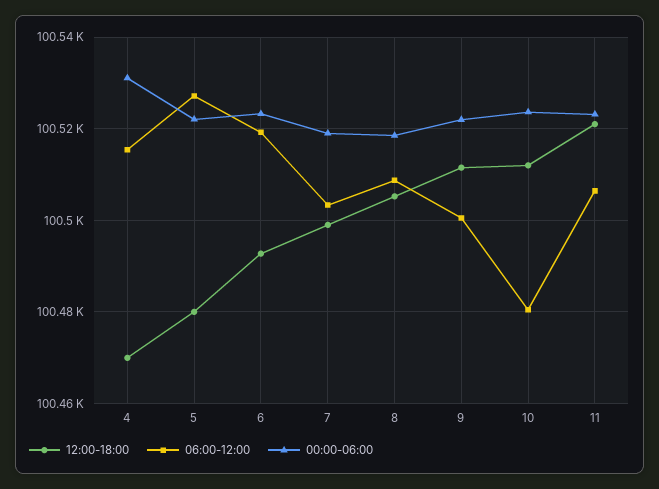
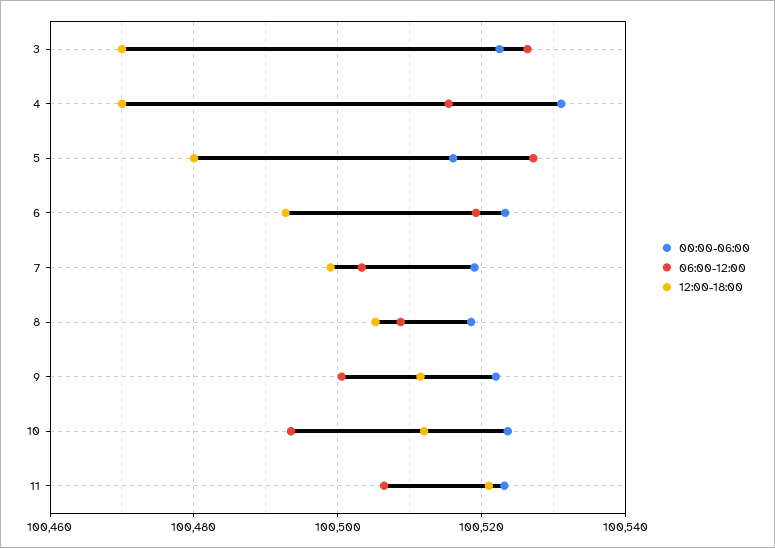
00:00-06:00, 5: 100522 -> 100516
06:00-12:00, 10: 100480 -> 100494
00:00-06:00, 3: none -> 100522
06:00-12:00, 3: none -> 100526
12:00-18:00, 3: none -> 100470

